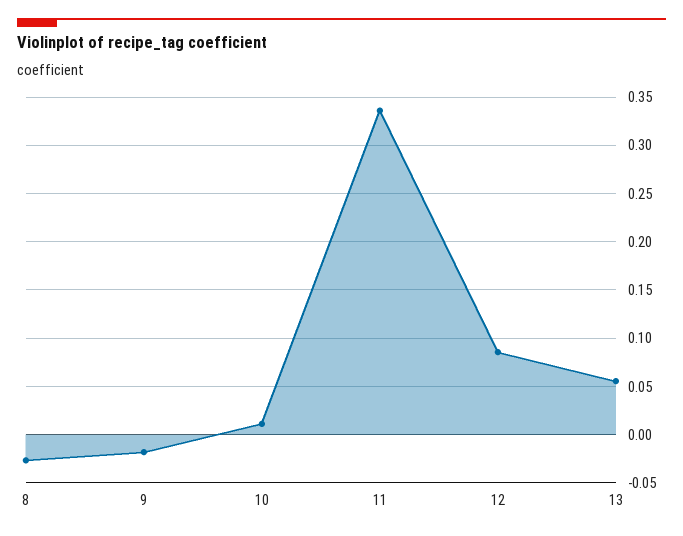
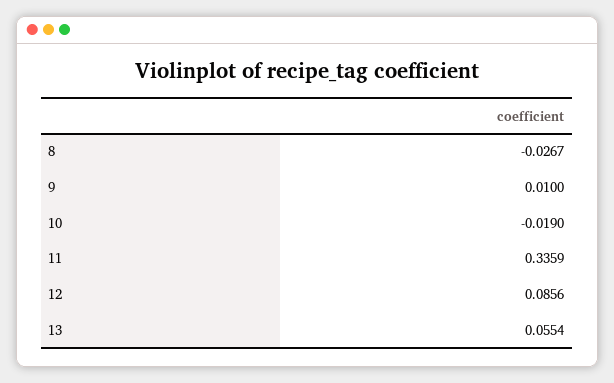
9: -0.02 -> 0.01
10: 0.01 -> -0.019

